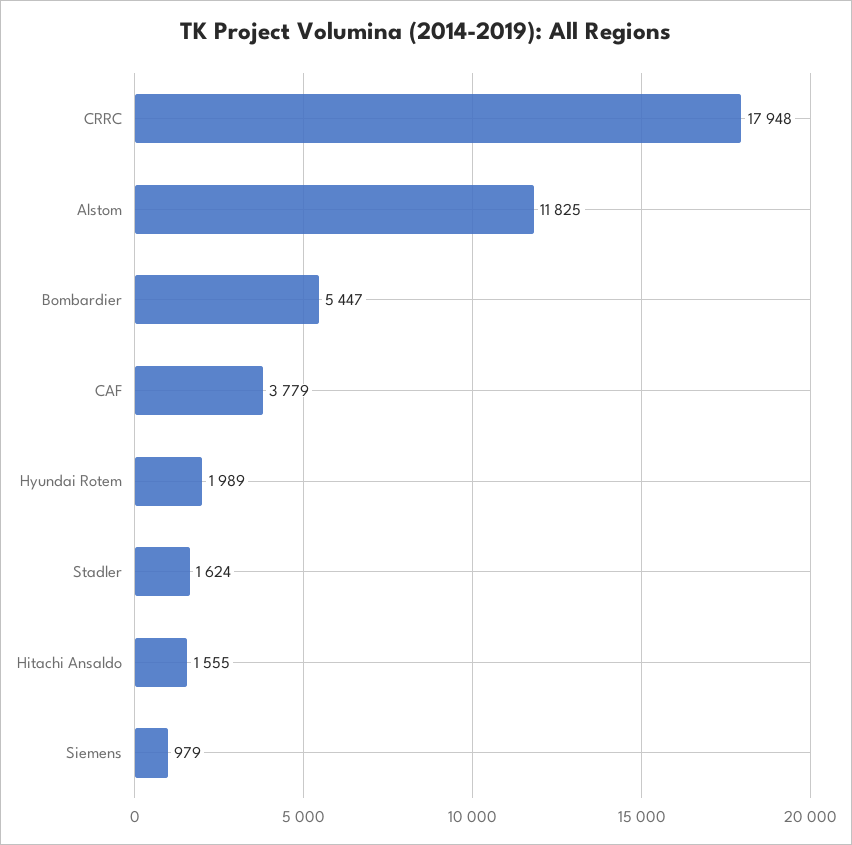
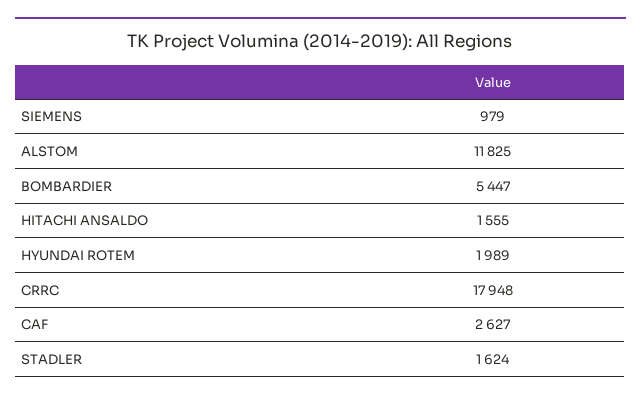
CAF: 3779 -> 2627

